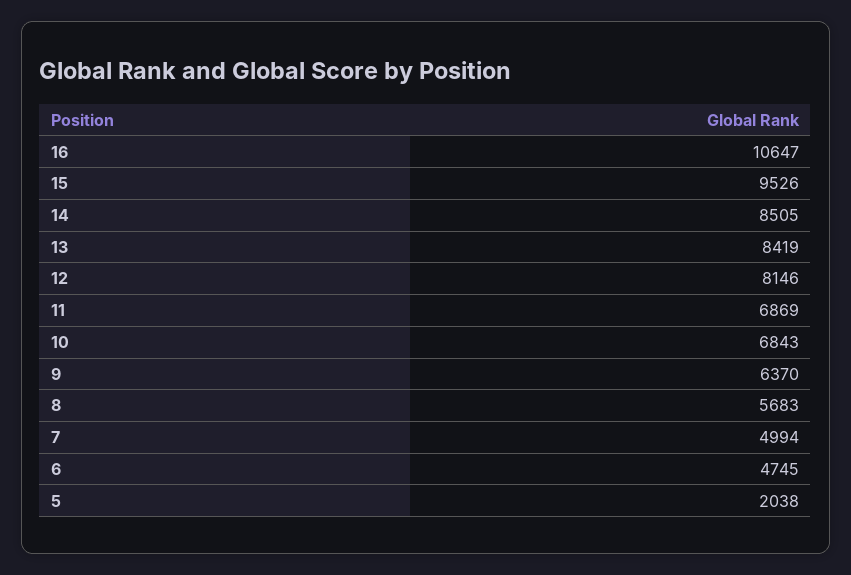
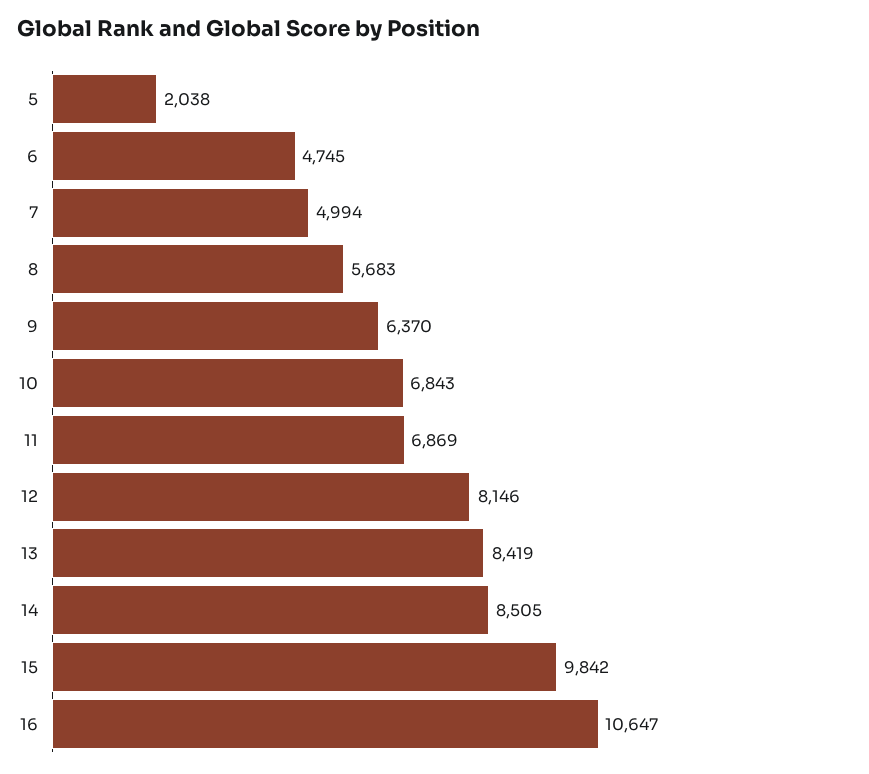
15: 9526 -> 9842

